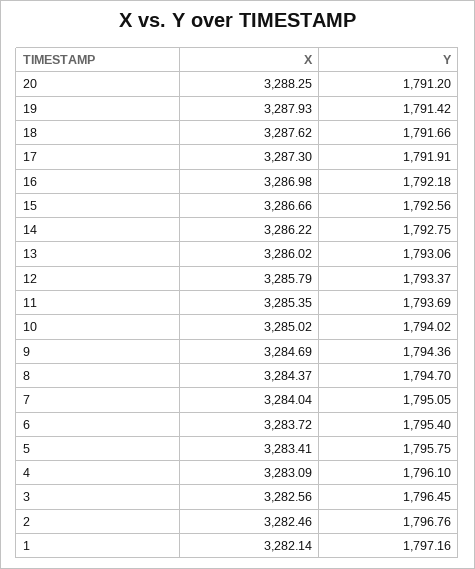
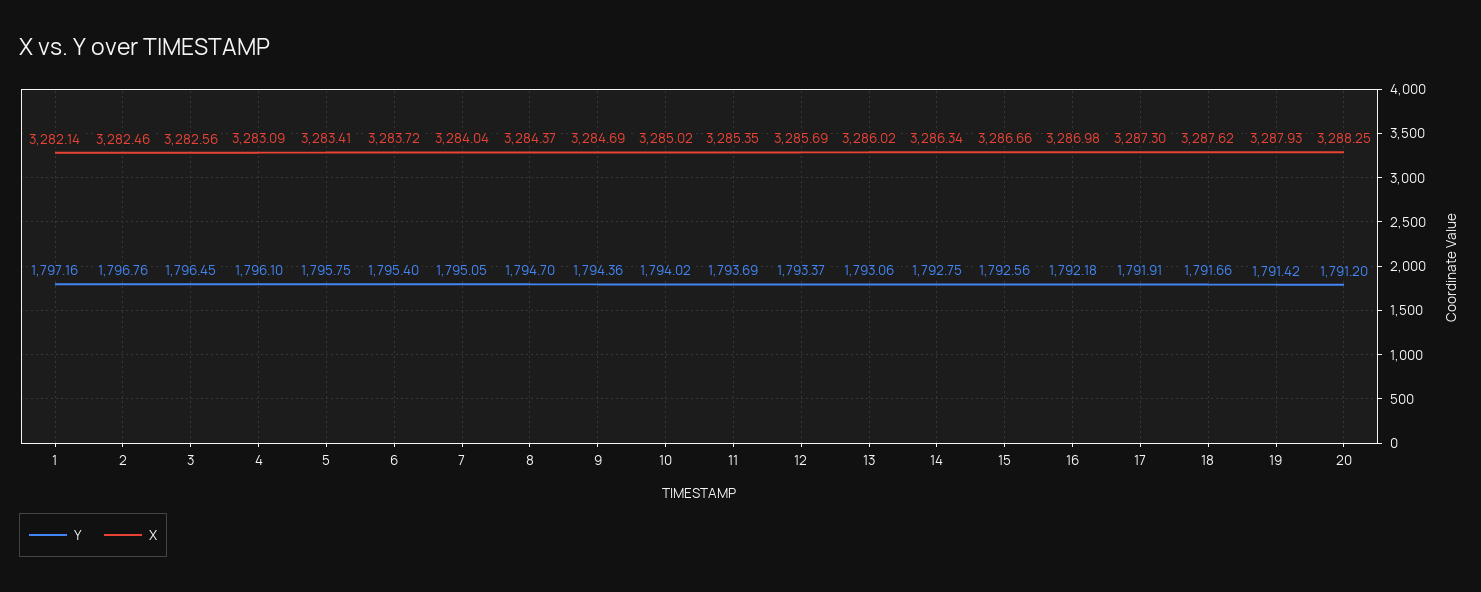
X, 14: 3286.22 -> 3286.34
X, 12: 3285.79 -> 3285.69

